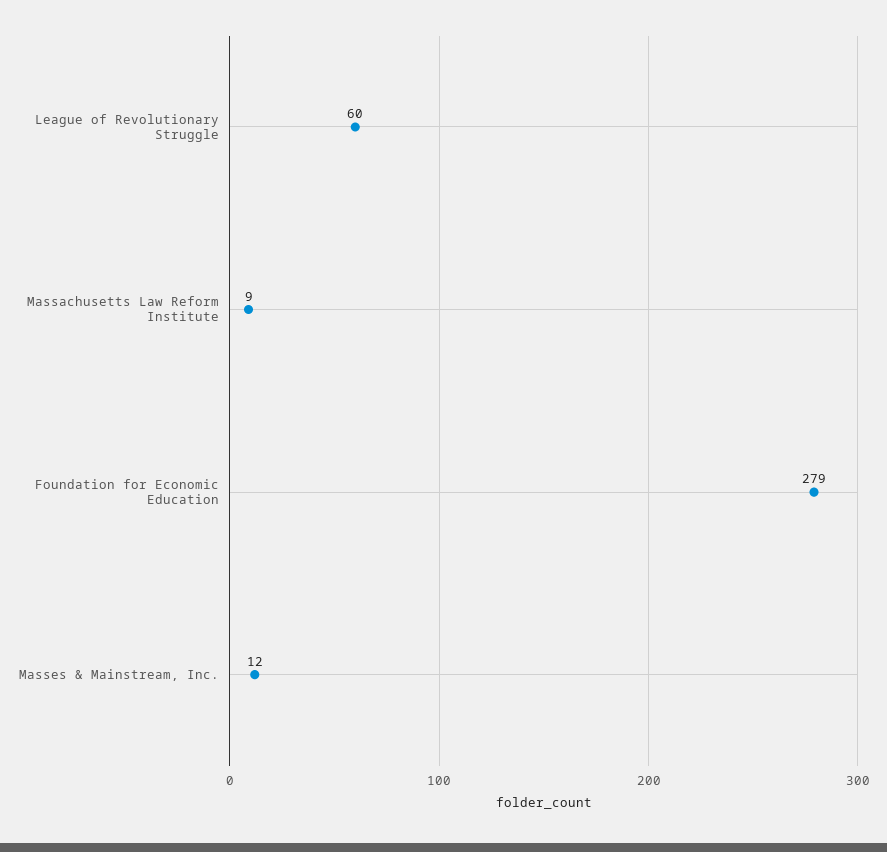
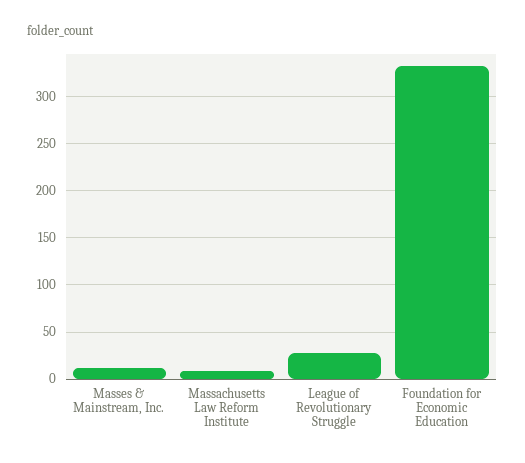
League of Revolutionary Struggle: 60 -> 30
Foundation for Economic Education: 279 -> 330

